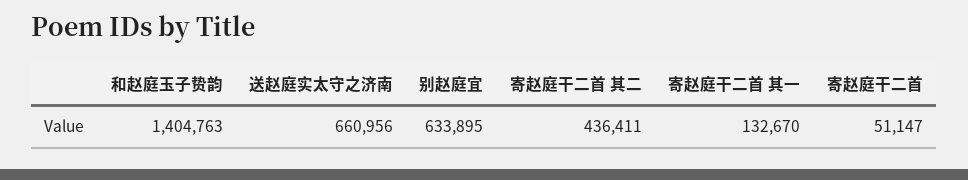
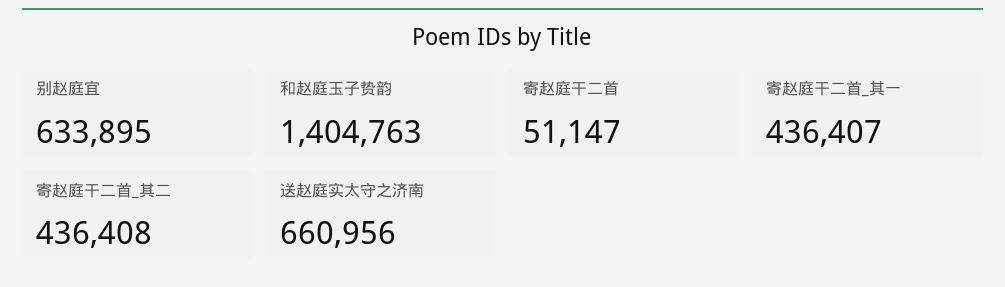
寄赵庭干二首 其二: 436411 -> 436408
寄赵庭干二首 其一: 132670 -> 436407

